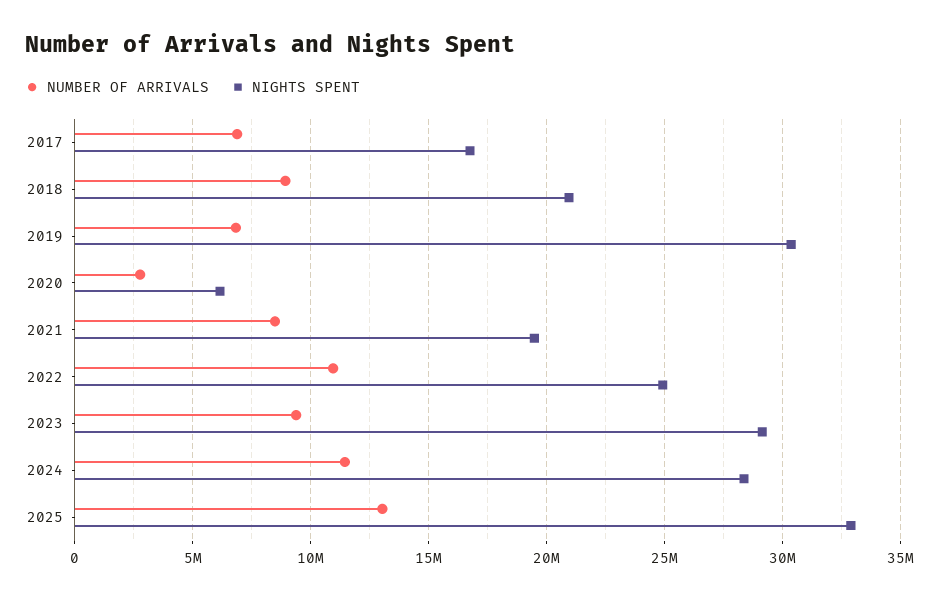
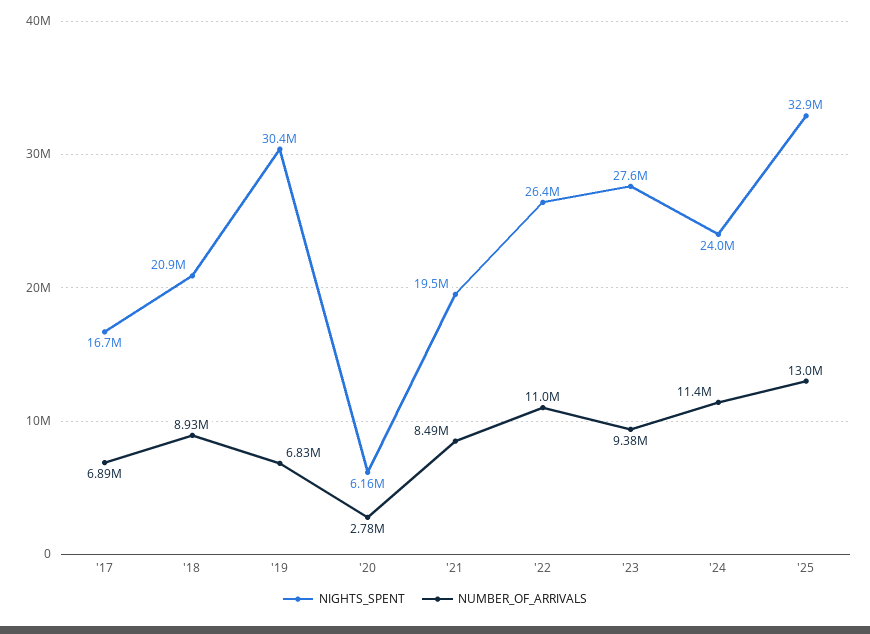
NIGHTS SPENT, 2022: 25000000 -> 26400000
NIGHTS SPENT, 2023: 29000000 -> 27600000
NIGHTS SPENT, 2024: 28500000 -> 24000000

